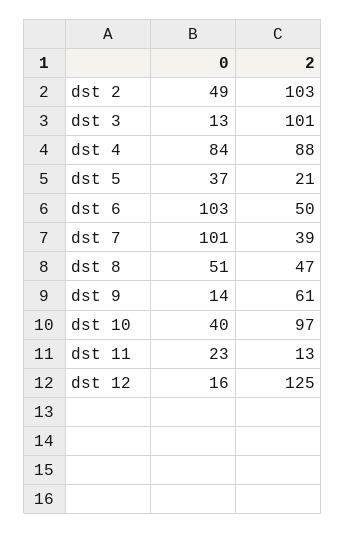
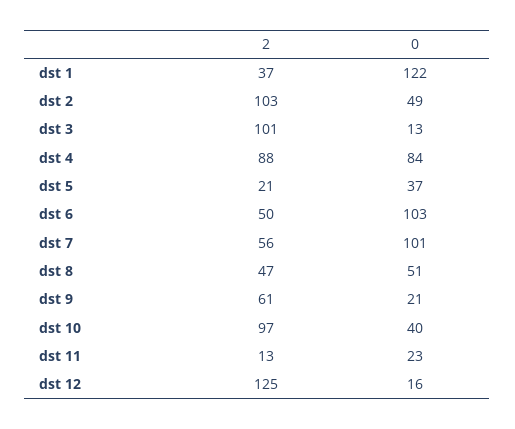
2, dst 7: 39 -> 56
0, dst 9: 14 -> 21
2, dst 1: none -> 37
0, dst 1: none -> 122

